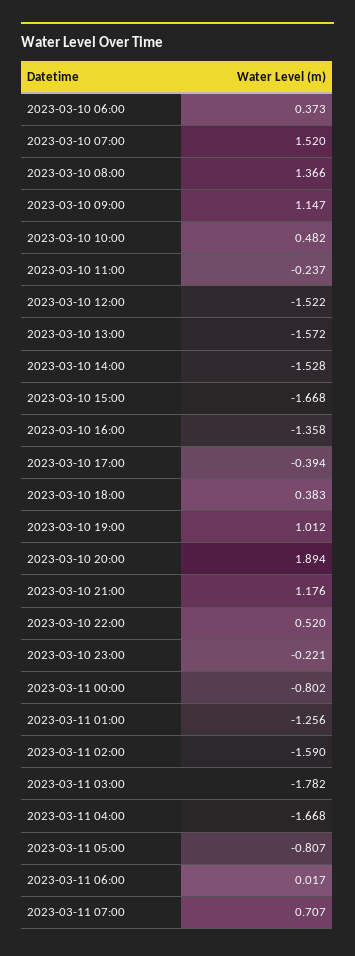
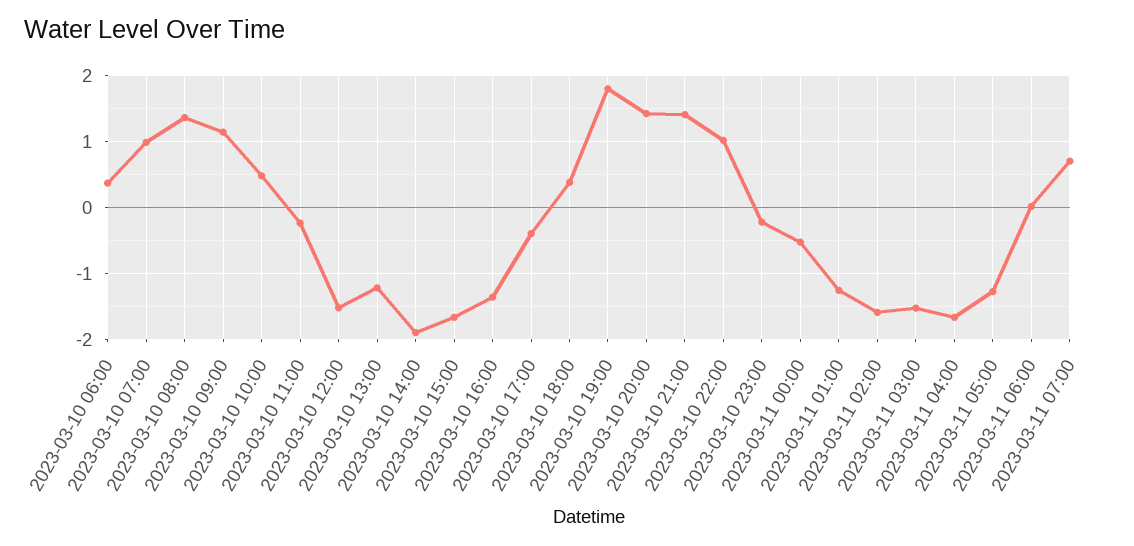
2023-03-10 07:00: 1.52 -> 1
2023-03-10 13:00: -1.572 -> -1.2
2023-03-10 14:00: -1.528 -> -1.9
2023-03-10 19:00: 1.012 -> 1.8
2023-03-10 20:00: 1.894 -> 1.4
2023-03-10 21:00: 1.176 -> 1.4
2023-03-10 22:00: 0.52 -> 1
2023-03-11 00:00: -0.802 -> -0.5
2023-03-11 03:00: -1.782 -> -1.5
2023-03-11 05:00: -0.807 -> -1.3

